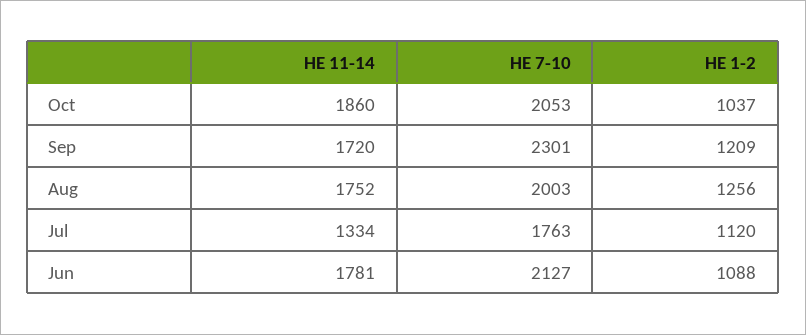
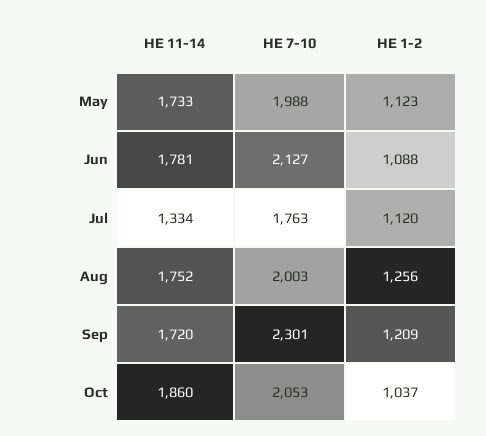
HE 11-14, May: none -> 1733
HE 7-10, May: none -> 1988
HE 1-2, May: none -> 1123

